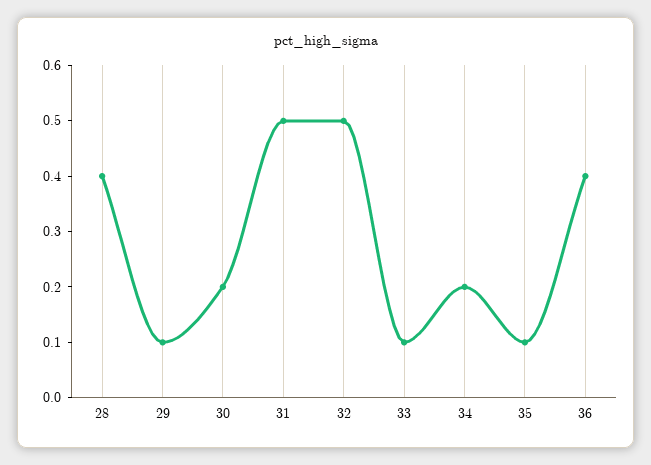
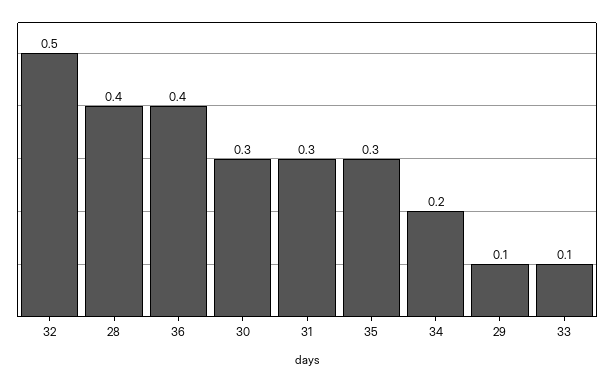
30: 0.2 -> 0.3
31: 0.5 -> 0.3
35: 0.1 -> 0.3

